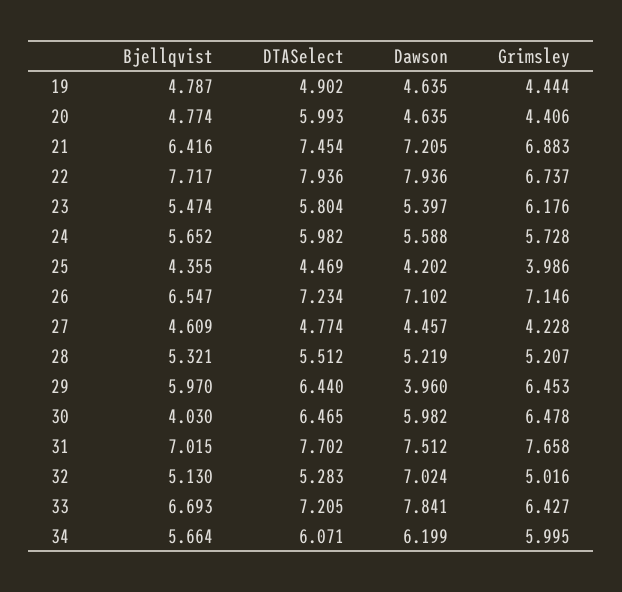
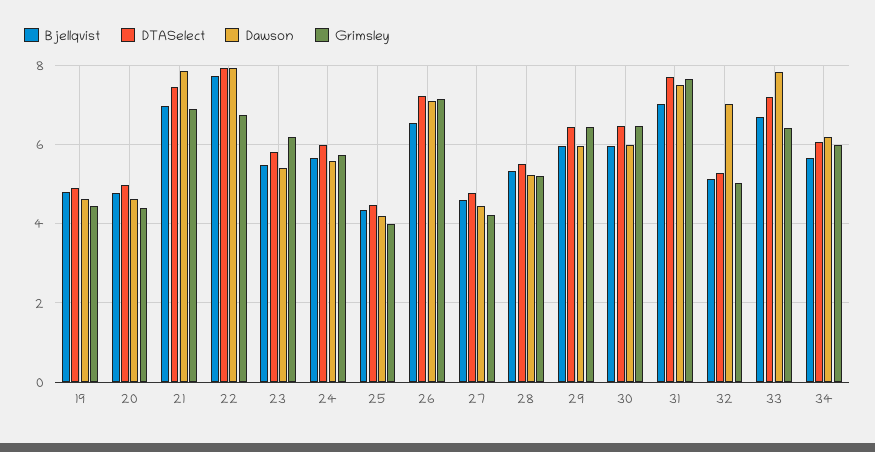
DTASelect, 20: 5.993 -> 5
Bjellqvist, 21: 6.416 -> 7
Dawson, 21: 7.205 -> 7.8
Dawson, 29: 3.96 -> 6
Bjellqvist, 30: 4.03 -> 6

